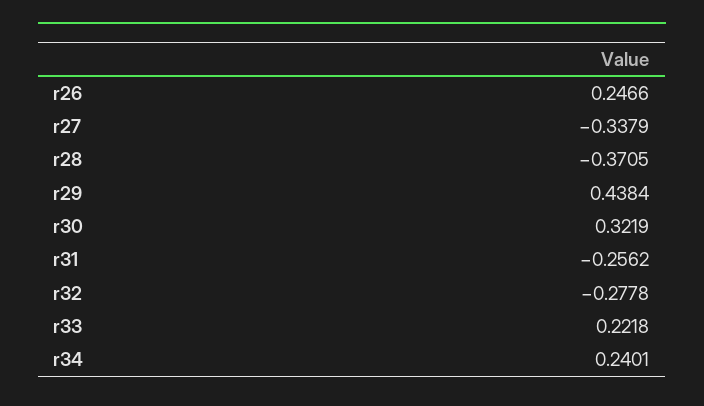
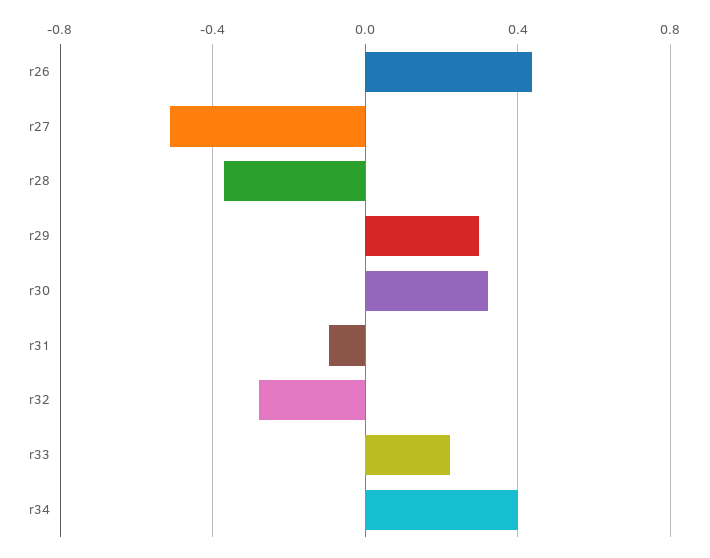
r26: 0.2466 -> 0.45
r27: -0.3379 -> -0.5
r29: 0.4384 -> 0.3
r31: -0.2562 -> -0.1
r34: 0.2401 -> 0.4

